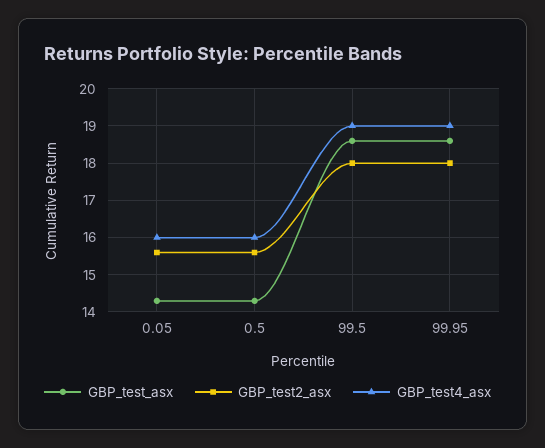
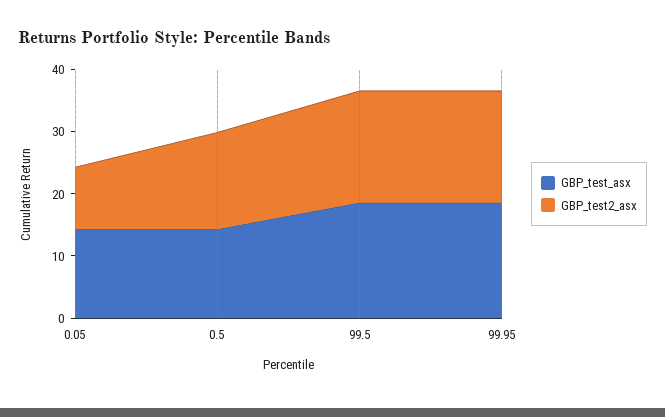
GBP_test2_asx, 0.05: 15.5 -> 10
GBP_test4_asx, 0.05: 16 -> none
GBP_test4_asx, 0.5: 16 -> none
GBP_test4_asx, 99.5: 19 -> none
GBP_test4_asx, 99.95: 19 -> none

